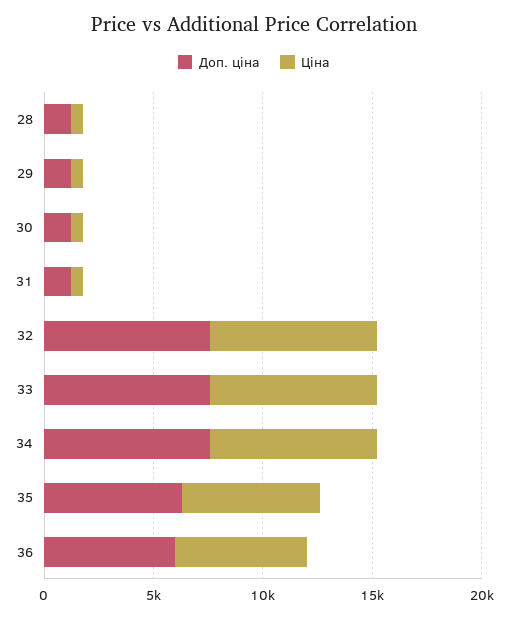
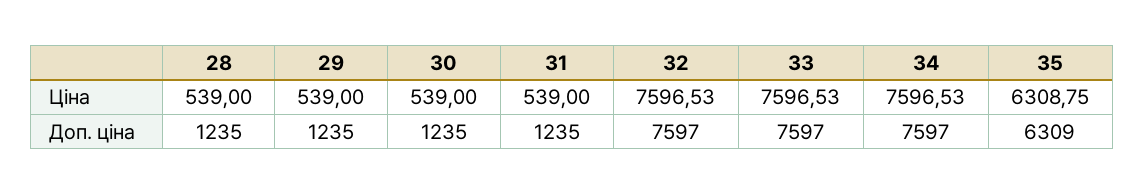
Доп. ціна, 36: 6000 -> none
Ціна, 36: 6000 -> none

